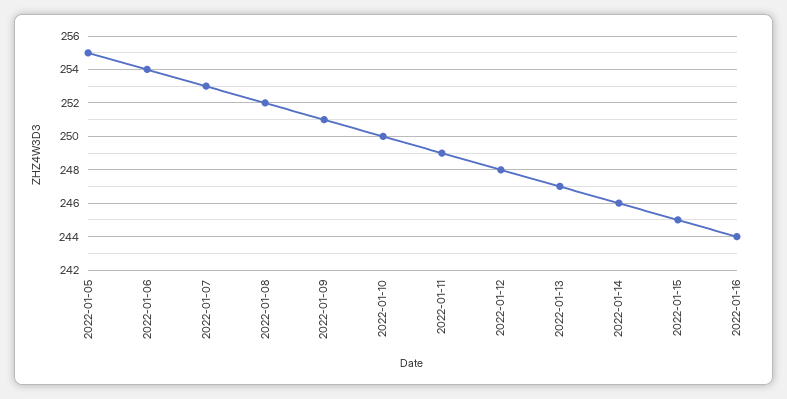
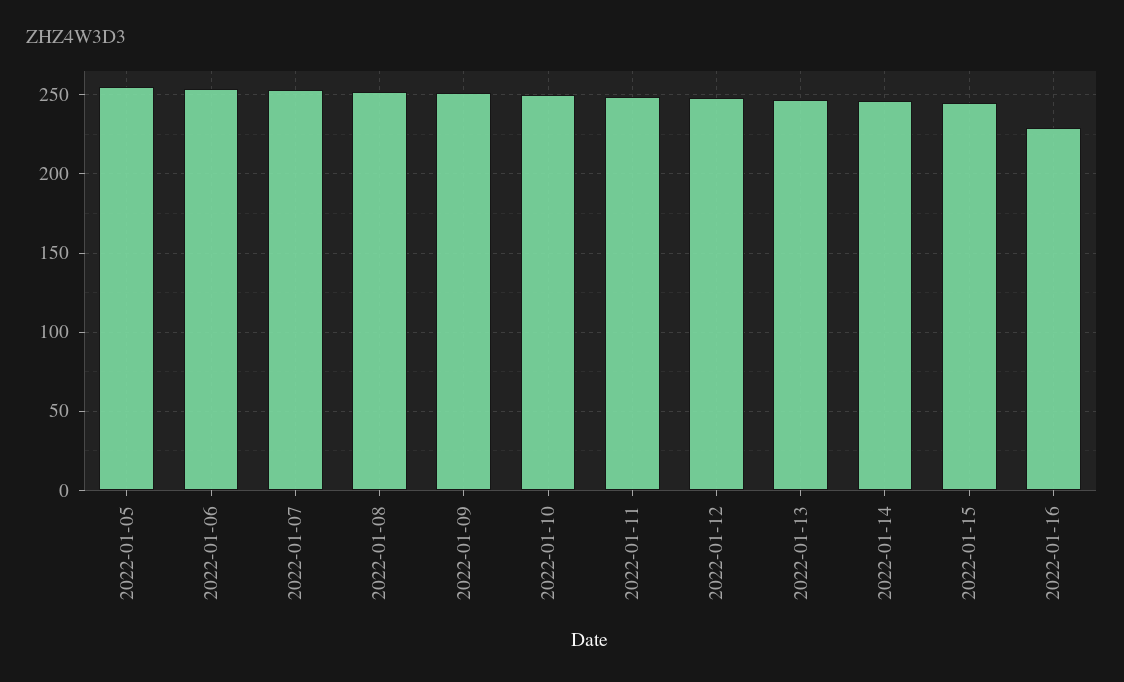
2022-01-16: 244 -> 230

